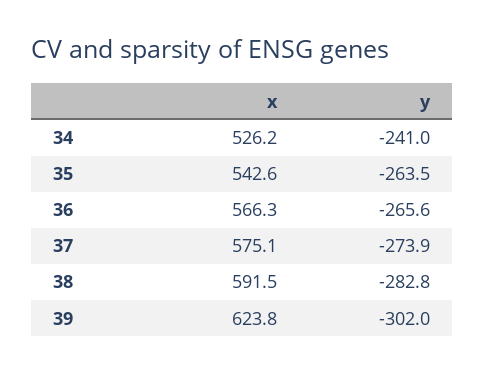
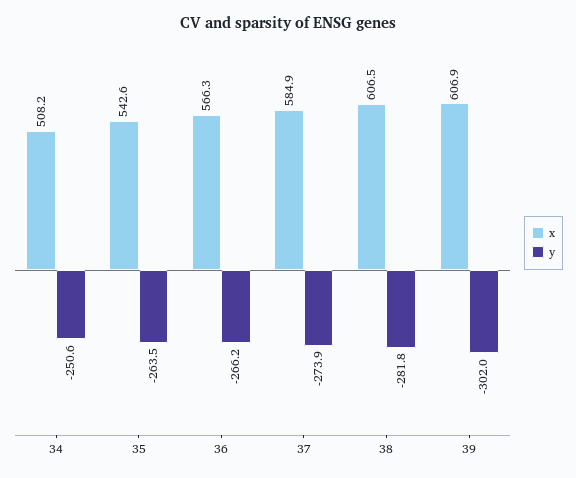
x, 34: 526.2 -> 508.2
y, 34: -241 -> -250.6
y, 36: -265.6 -> -266.2
x, 37: 575.1 -> 584.9
x, 38: 591.5 -> 606.5
y, 38: -282.8 -> -281.8
x, 39: 623.8 -> 606.9

